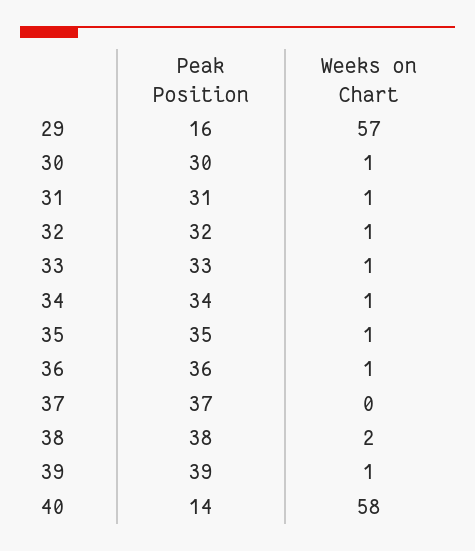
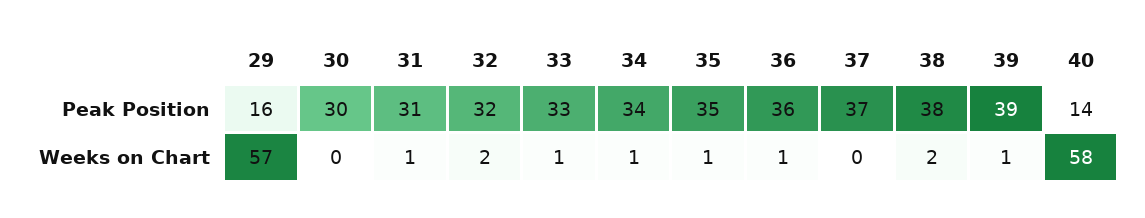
Weeks on Chart, 30: 1 -> 0
Weeks on Chart, 32: 1 -> 2

